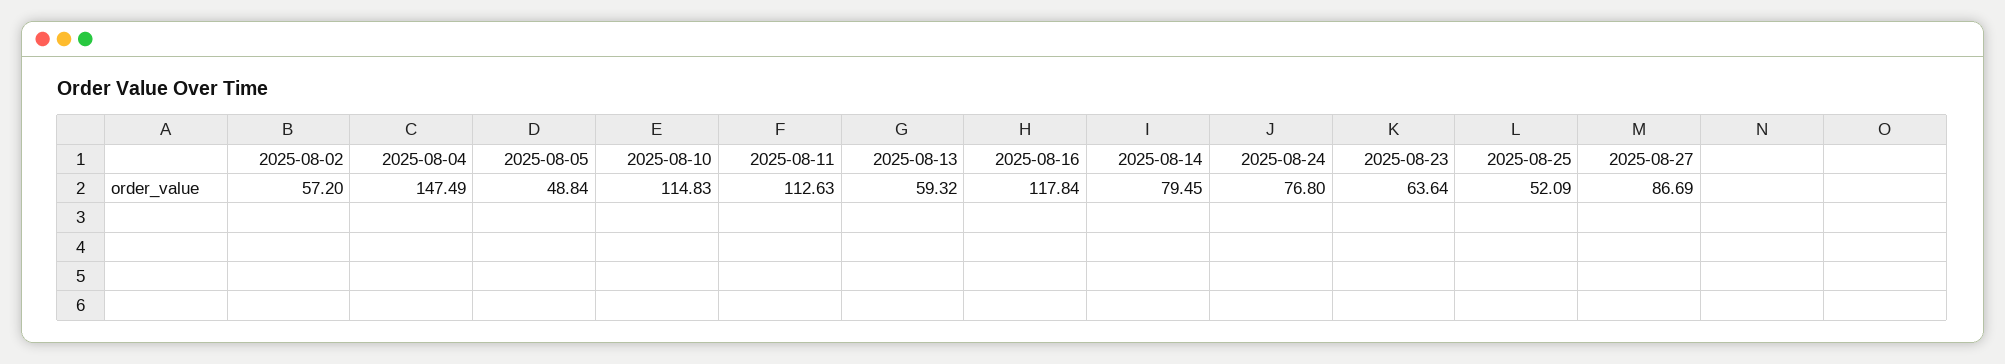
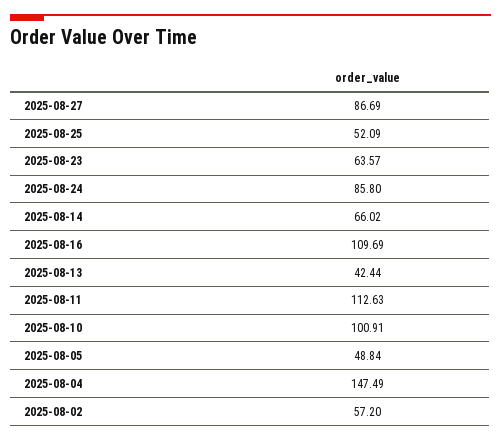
2025-08-10: 114.83 -> 100.91
2025-08-13: 59.32 -> 42.44
2025-08-16: 117.84 -> 109.69
2025-08-14: 79.45 -> 66.02
2025-08-24: 76.8 -> 85.8
2025-08-23: 63.64 -> 63.57

